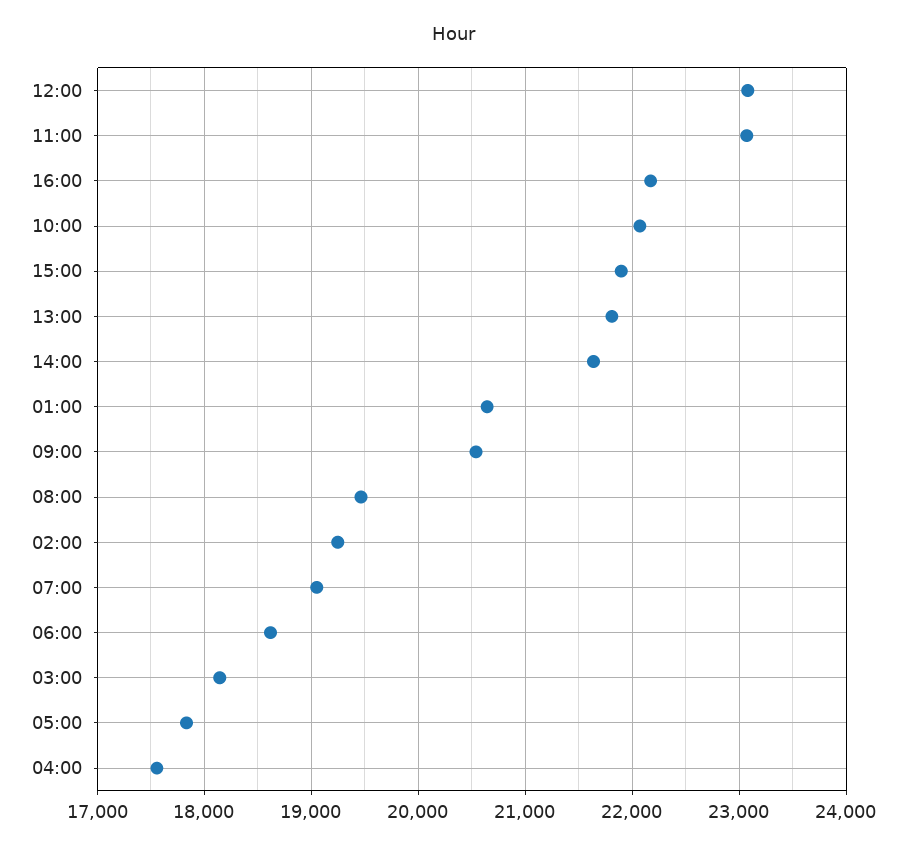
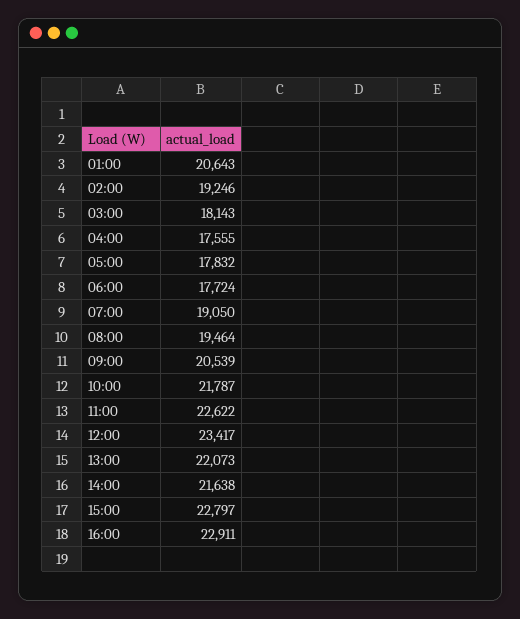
12:00: 23100 -> 23417
11:00: 23100 -> 22622
16:00: 22200 -> 22911
10:00: 22100 -> 21787
15:00: 21900 -> 22797
13:00: 21800 -> 22073
06:00: 18600 -> 17724

